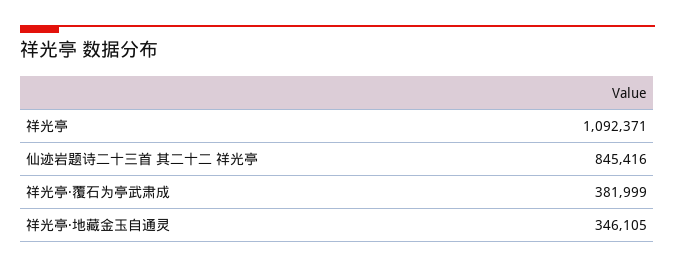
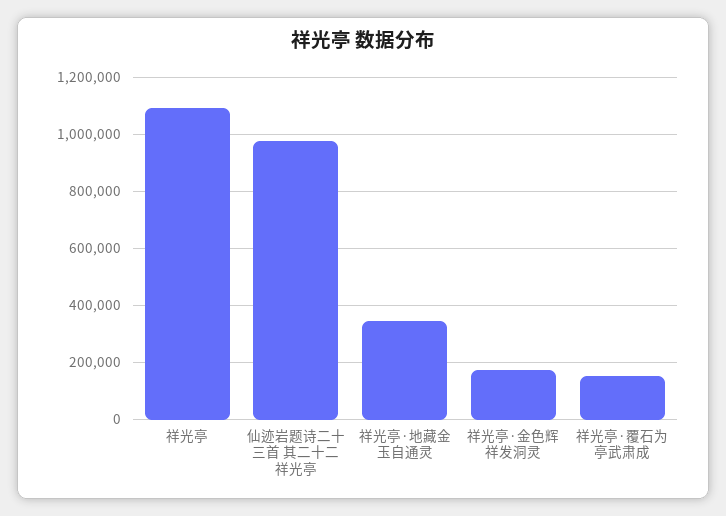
仙迹岩题诗二十三首 其二十二 祥光亭: 845416 -> 975000
祥光亭·覆石为亭武肃成: 381999 -> 150000
祥光亭·金色辉祥发洞灵: none -> 175000

